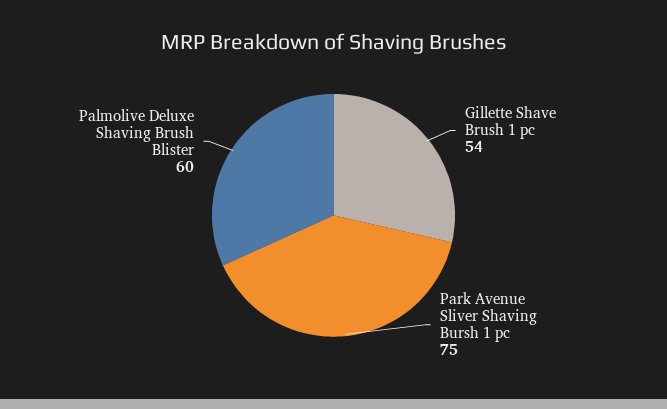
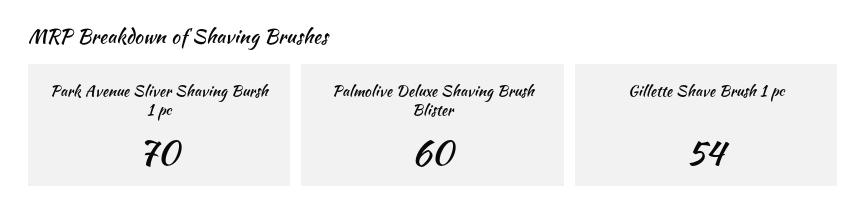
Park Avenue Sliver Shaving Bursh 1 pc: 75 -> 70

